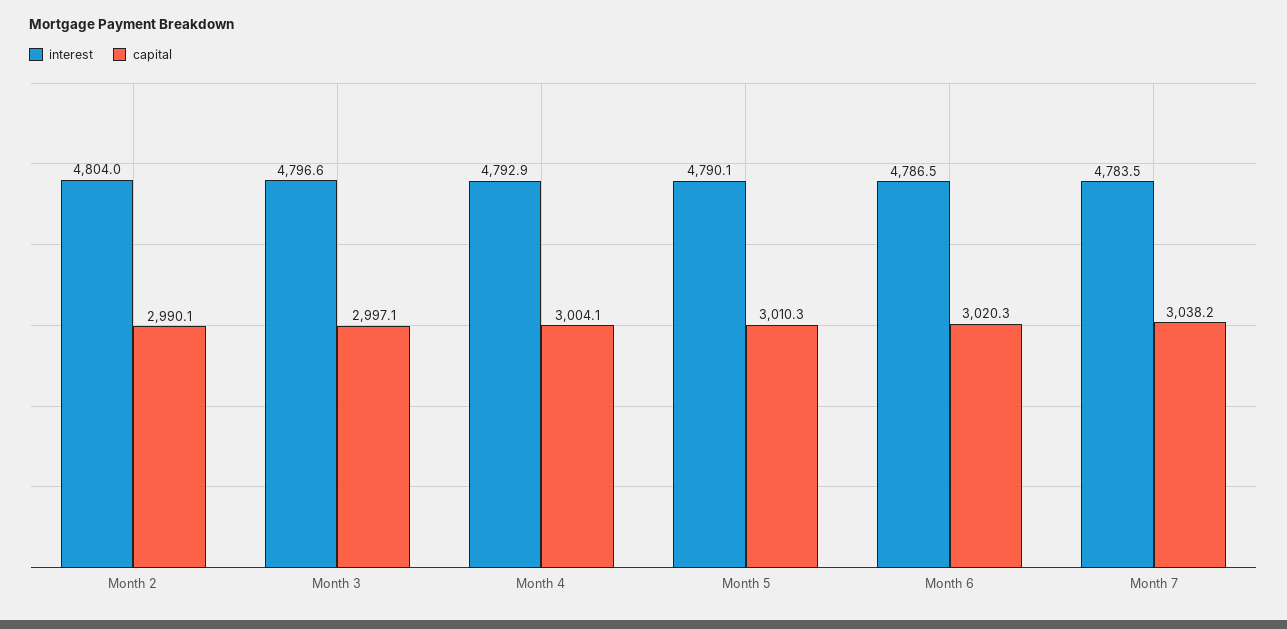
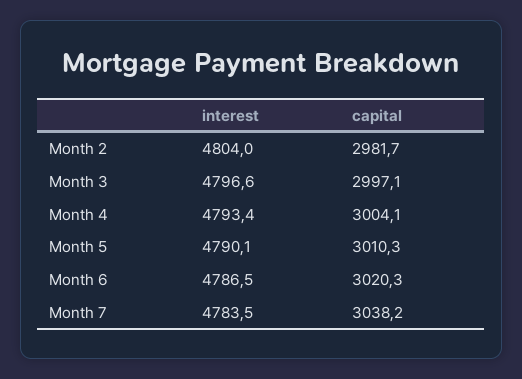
capital, Month 2: 2990.1 -> 2981.7
interest, Month 4: 4792.9 -> 4793.4

